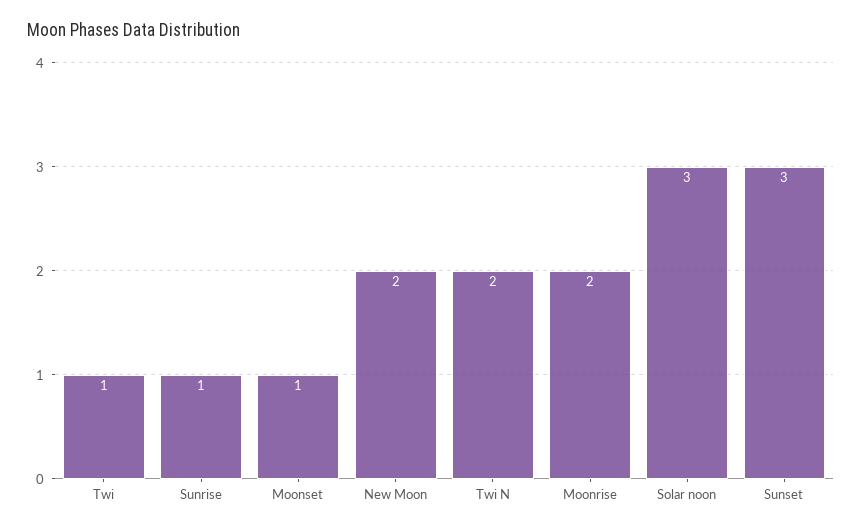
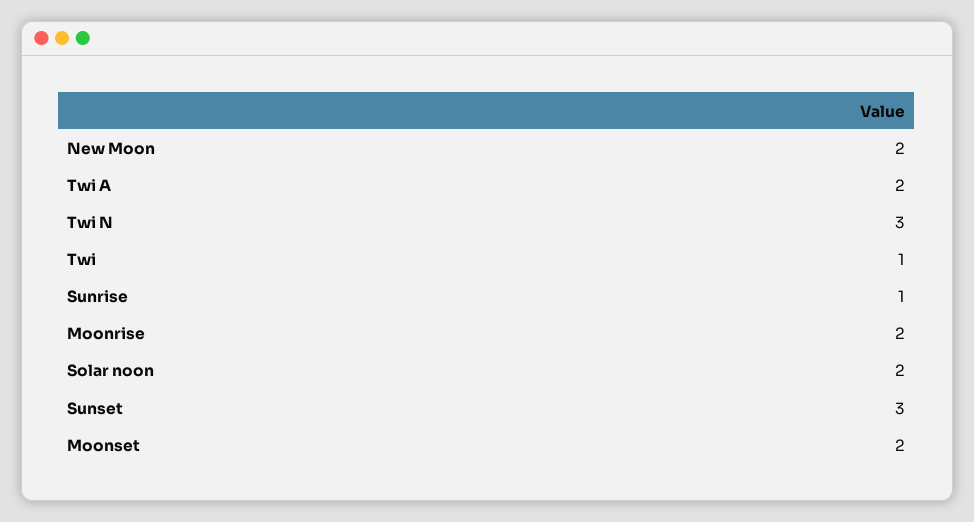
Moonset: 1 -> 2
Twi N: 2 -> 3
Solar noon: 3 -> 2
Twi A: none -> 2

